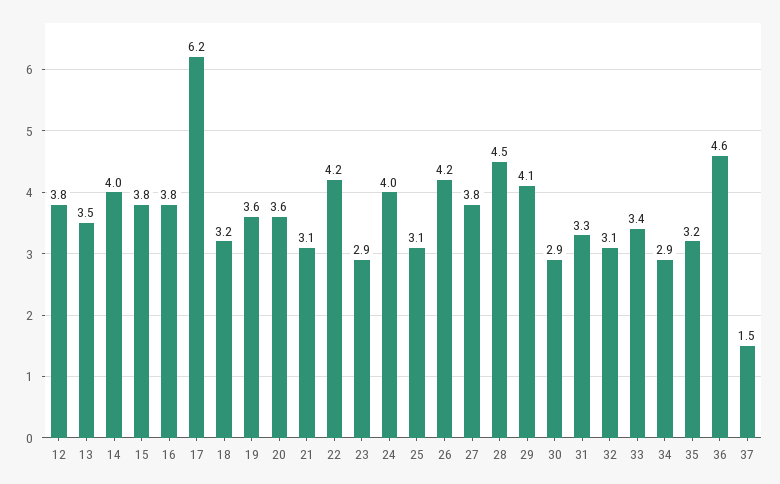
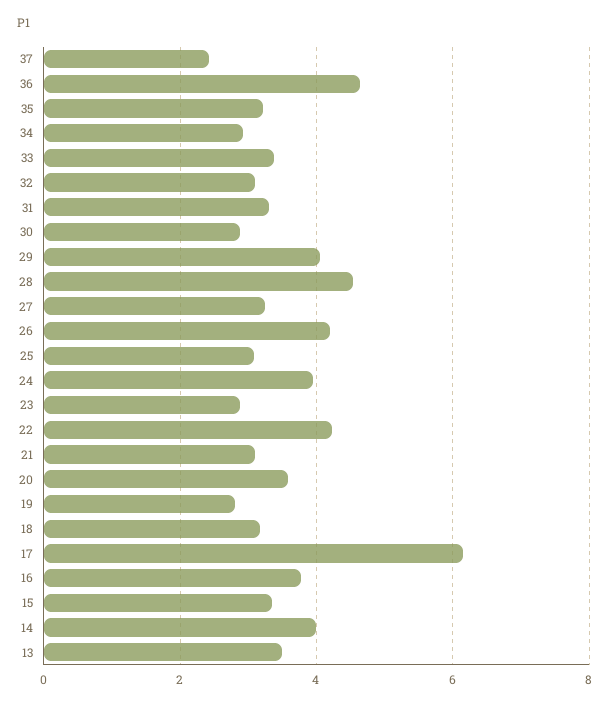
12: 3.8 -> none
15: 3.8 -> 3.4
19: 3.6 -> 2.8
27: 3.8 -> 3.2
37: 1.5 -> 2.4

